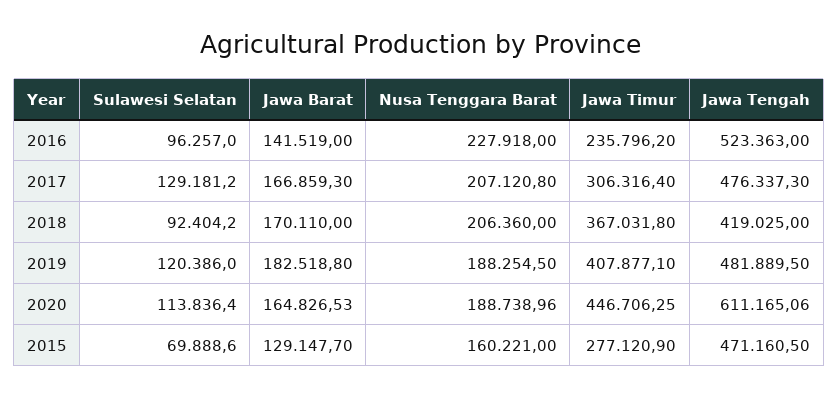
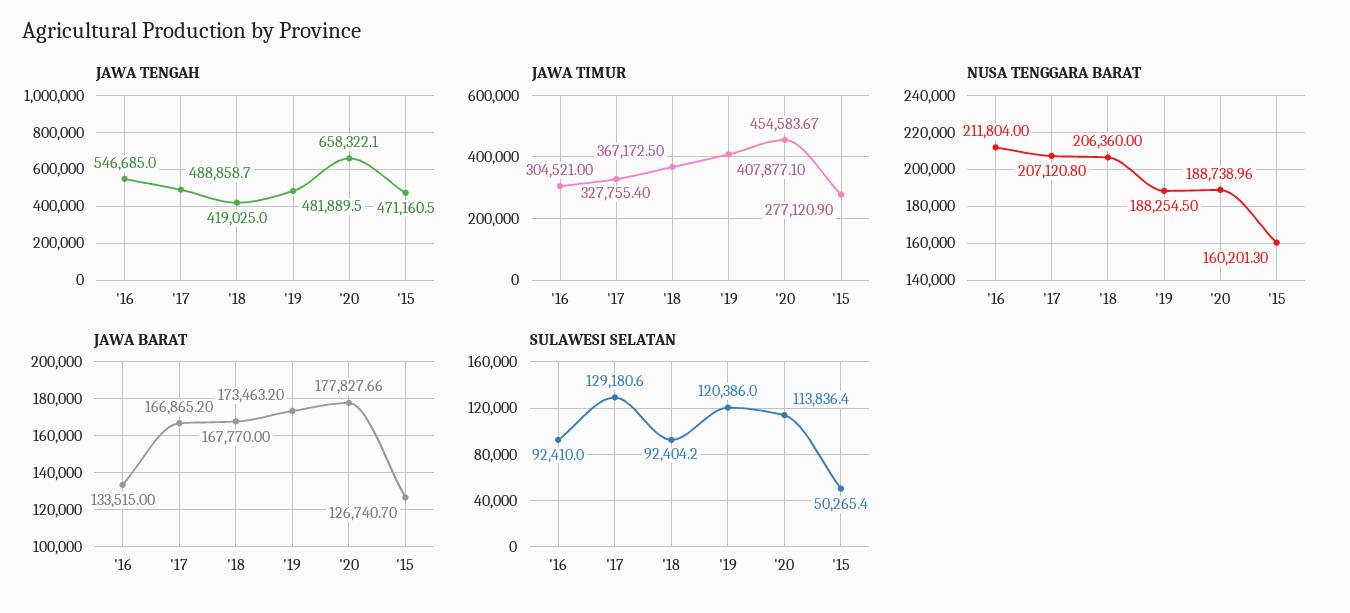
Sulawesi Selatan, 2016: 96257 -> 92410
Jawa Barat, 2016: 141519 -> 133515
Nusa Tenggara Barat, 2016: 227918 -> 211804
Jawa Timur, 2016: 235796.2 -> 304521
Jawa Tengah, 2016: 523363 -> 546685
Sulawesi Selatan, 2017: 129181.2 -> 129180.6
Jawa Barat, 2017: 166859.3 -> 166865.2
Jawa Timur, 2017: 306316.4 -> 327755.4
Jawa Tengah, 2017: 476337.3 -> 488858.7
Jawa Barat, 2018: 170110 -> 167770
Jawa Timur, 2018: 367031.8 -> 367172.5
Jawa Barat, 2019: 182518.8 -> 173463.2
Jawa Barat, 2020: 164826.53 -> 177827.66
Jawa Timur, 2020: 446706.25 -> 454583.67
Jawa Tengah, 2020: 611165.06 -> 658322.1
Sulawesi Selatan, 2015: 69888.6 -> 50265.4
Jawa Barat, 2015: 129147.7 -> 126740.7
Nusa Tenggara Barat, 2015: 160221 -> 160201.3

